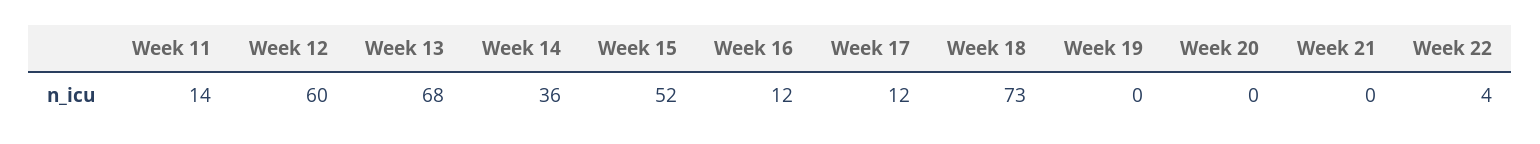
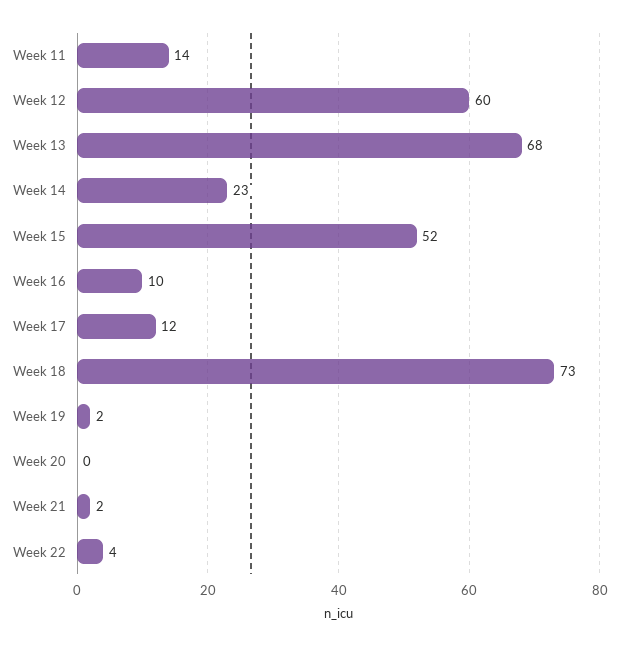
Week 14: 36 -> 23
Week 16: 12 -> 10
Week 19: 0 -> 2
Week 21: 0 -> 2

